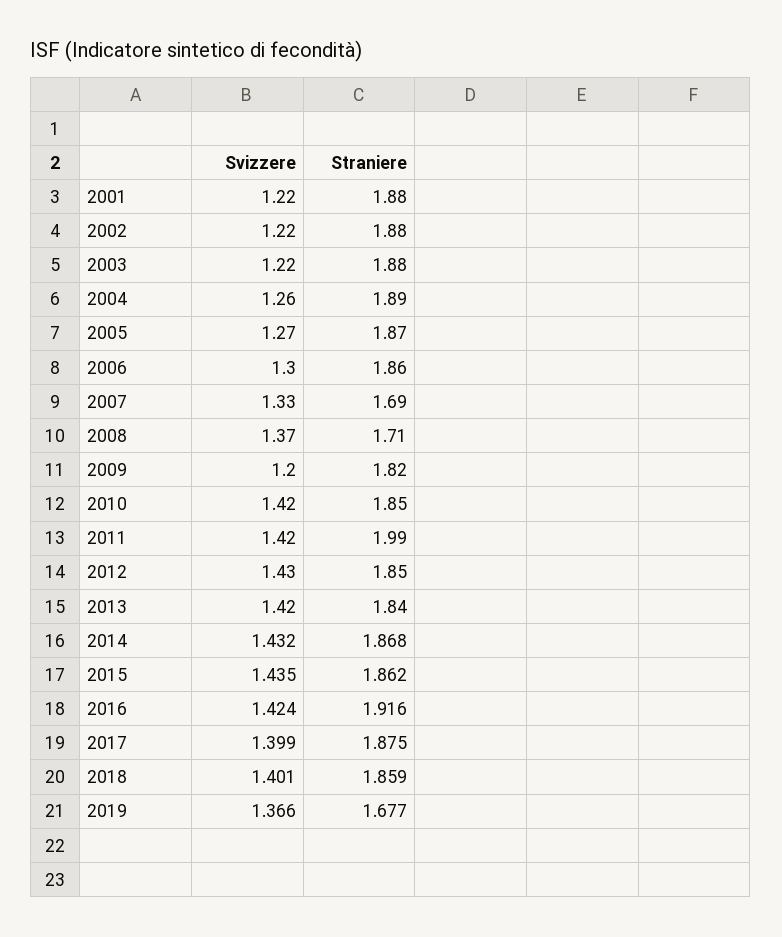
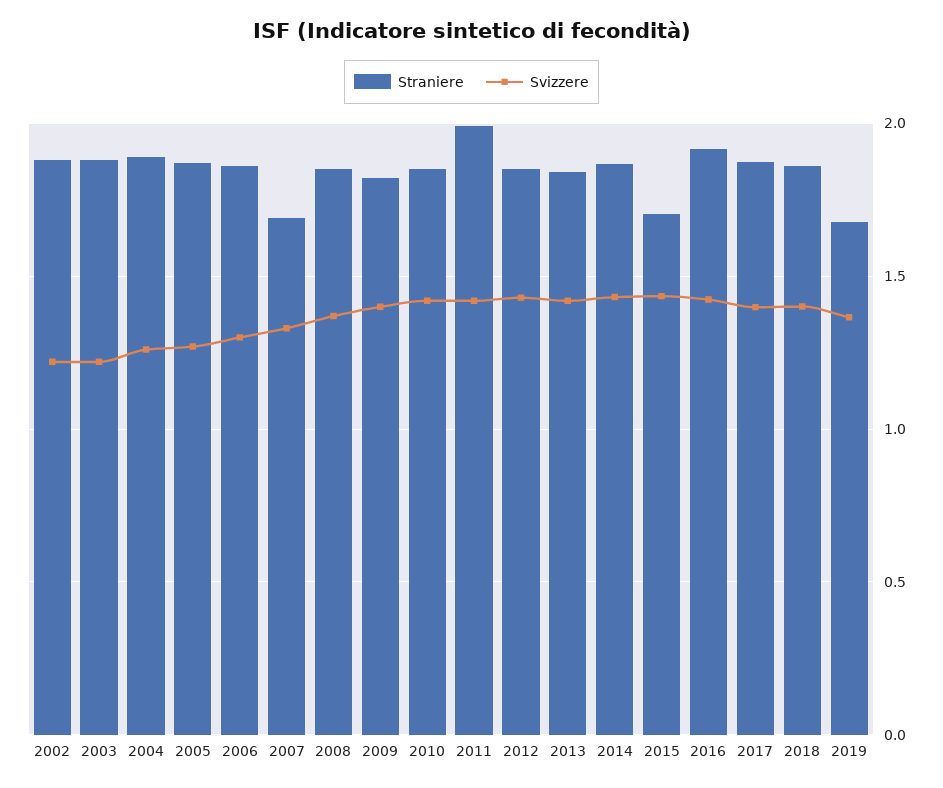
Svizzere, 2001: 1.22 -> none
Straniere, 2001: 1.88 -> none
Straniere, 2008: 1.71 -> 1.85
Svizzere, 2009: 1.2 -> 1.4
Straniere, 2015: 1.862 -> 1.7

